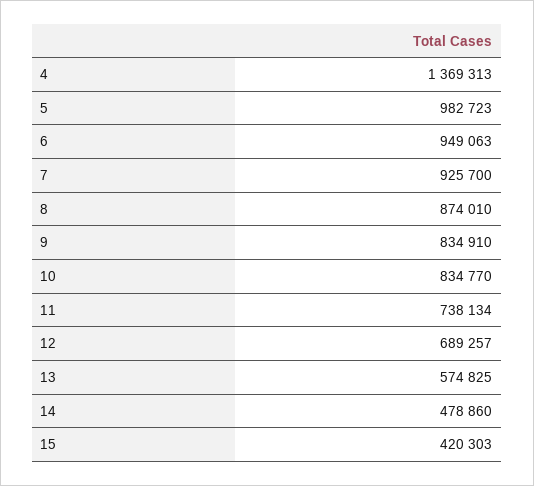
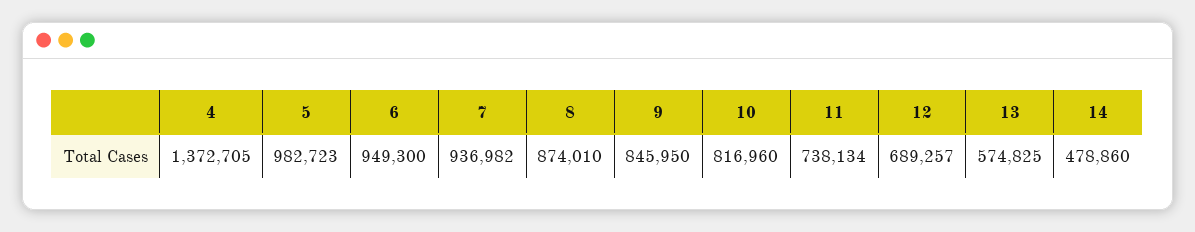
4: 1369313 -> 1372705
6: 949063 -> 949300
7: 925700 -> 936982
9: 834910 -> 845950
10: 834770 -> 816960
15: 420303 -> none

